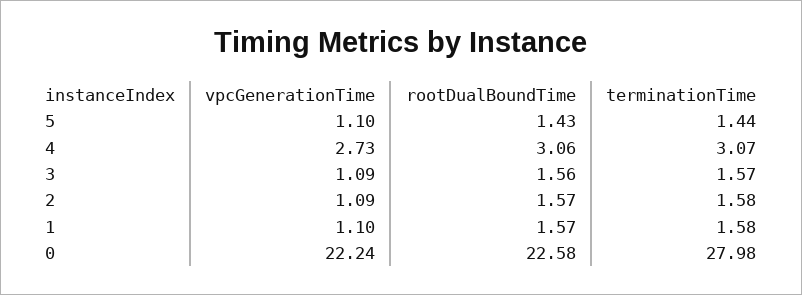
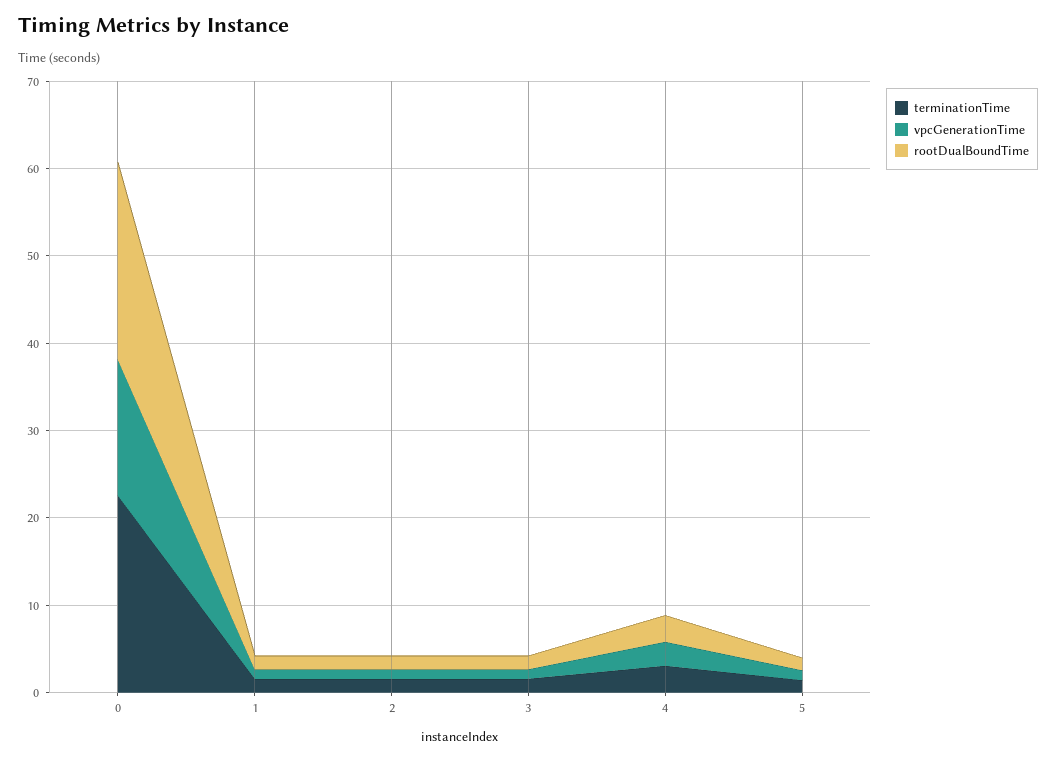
vpcGenerationTime, 0: 22.24 -> 16
terminationTime, 0: 27.98 -> 22

